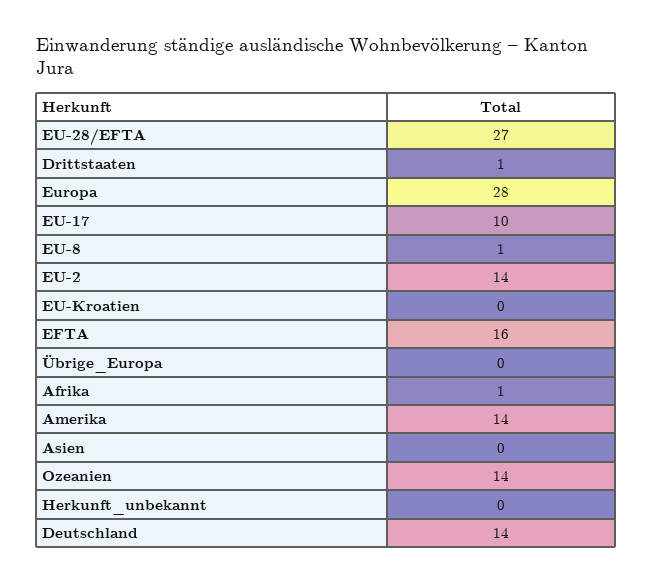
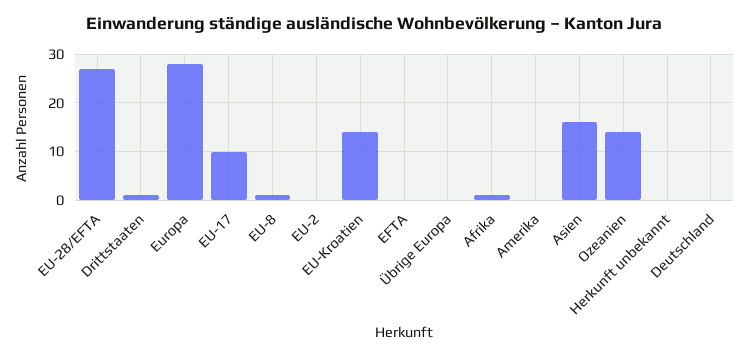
EU-2: 14 -> 0
EU-Kroatien: 0 -> 15
EFTA: 16 -> 0
Amerika: 14 -> 0
Asien: 0 -> 15
Deutschland: 14 -> 0

